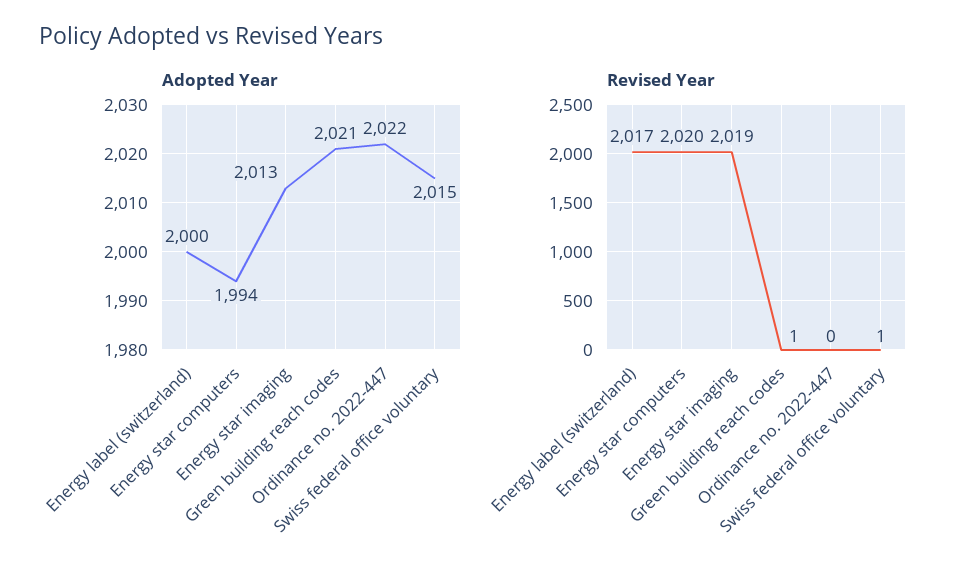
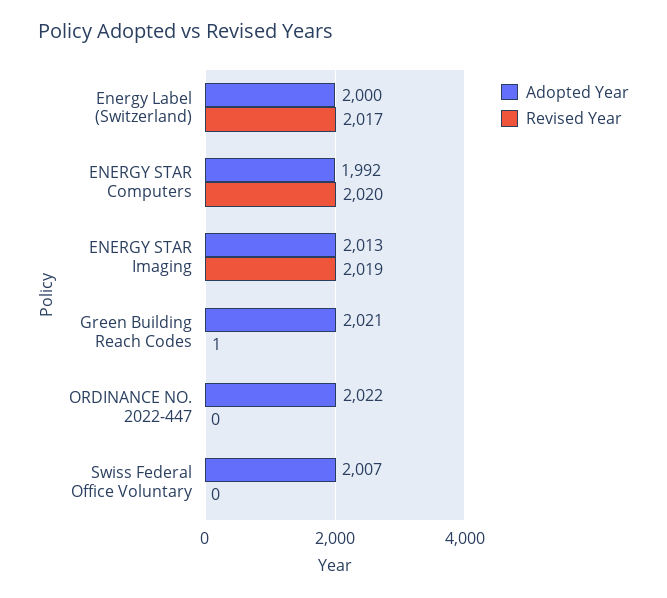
Adopted Year, Energy star computers: 1994 -> 1992
Adopted Year, Swiss federal office voluntary: 2015 -> 2007
Revised Year, Swiss federal office voluntary: 1 -> 0

